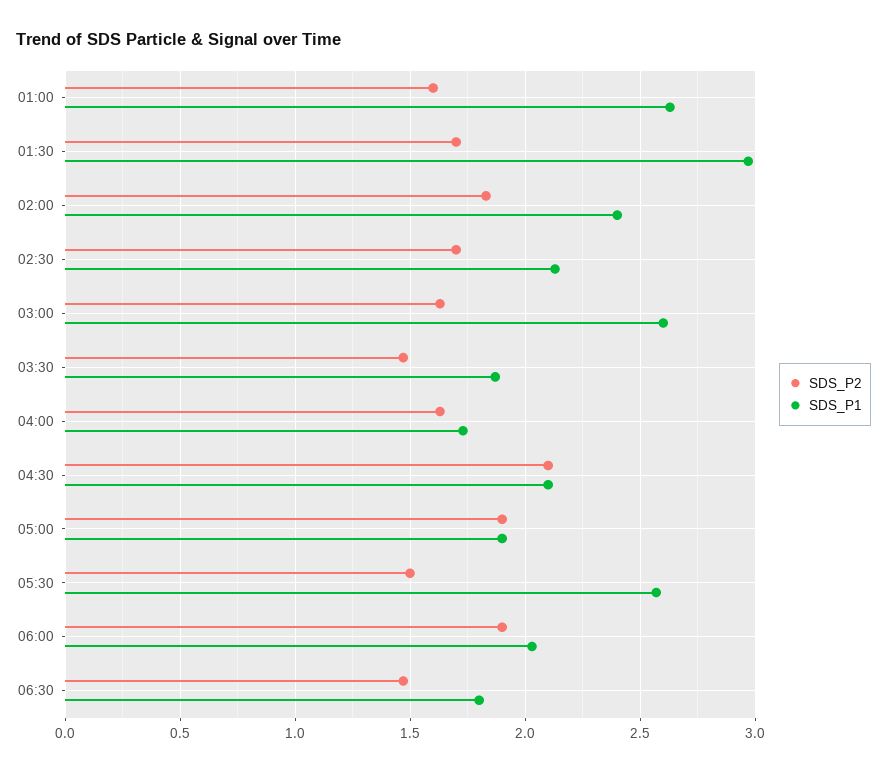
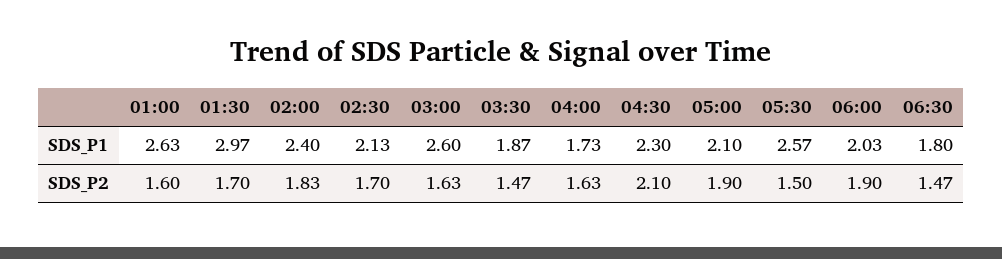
SDS_P1, 04:30: 2.1 -> 2.3
SDS_P1, 05:00: 1.9 -> 2.1

